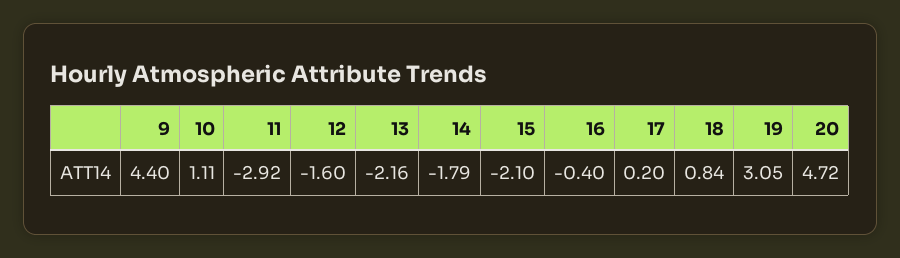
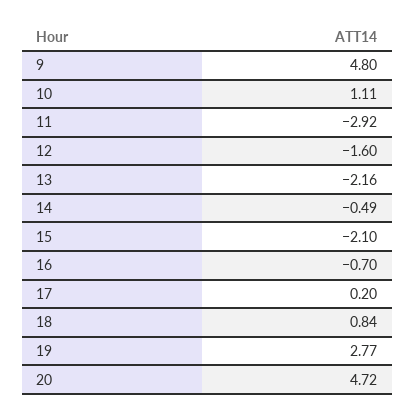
9: 4.4 -> 4.8
14: -1.79 -> -0.49
16: -0.4 -> -0.7
19: 3.05 -> 2.77

